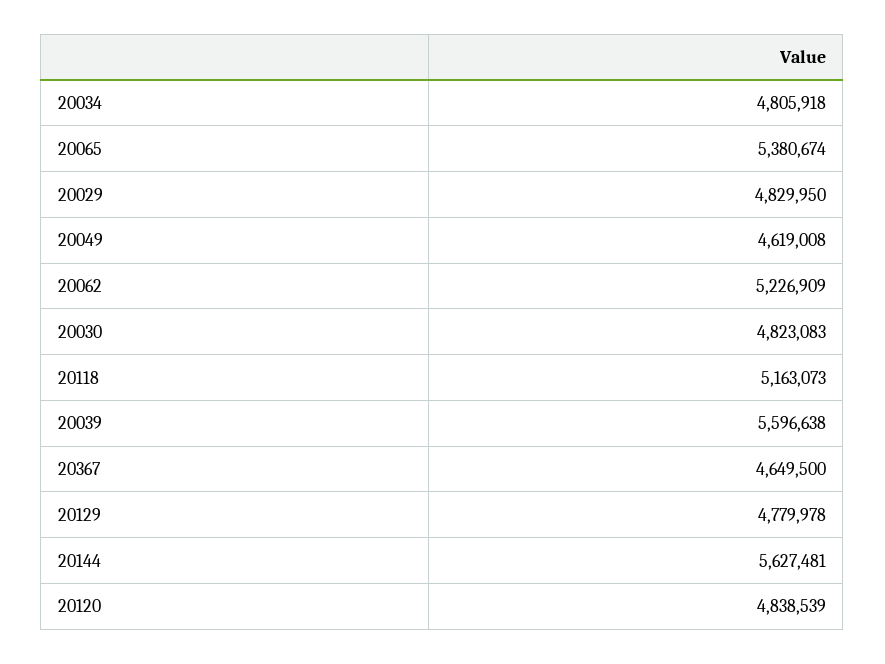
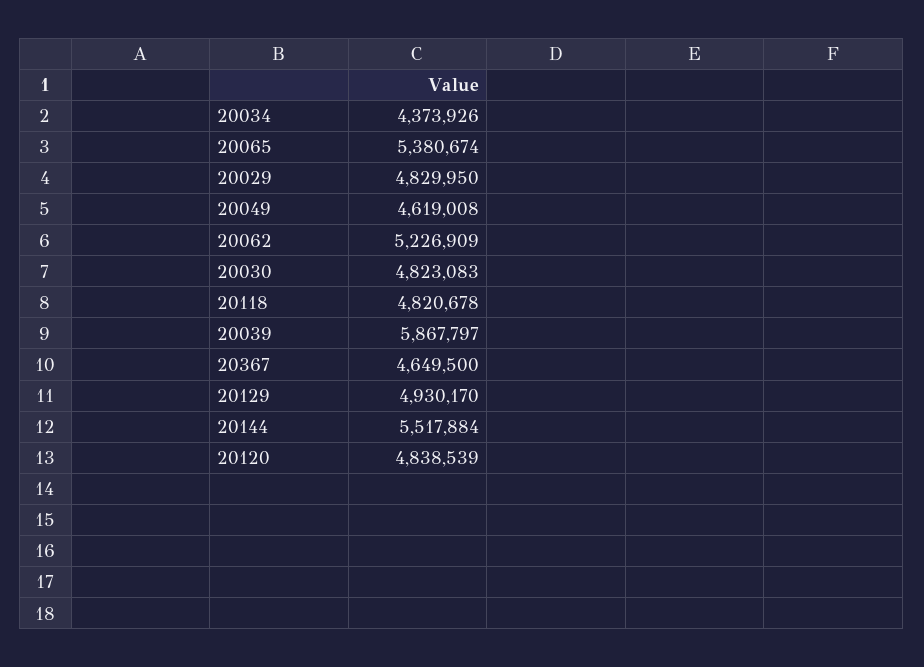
20034: 4805918 -> 4373926
20118: 5163073 -> 4820678
20039: 5596638 -> 5867797
20129: 4779978 -> 4930170
20144: 5627481 -> 5517884

